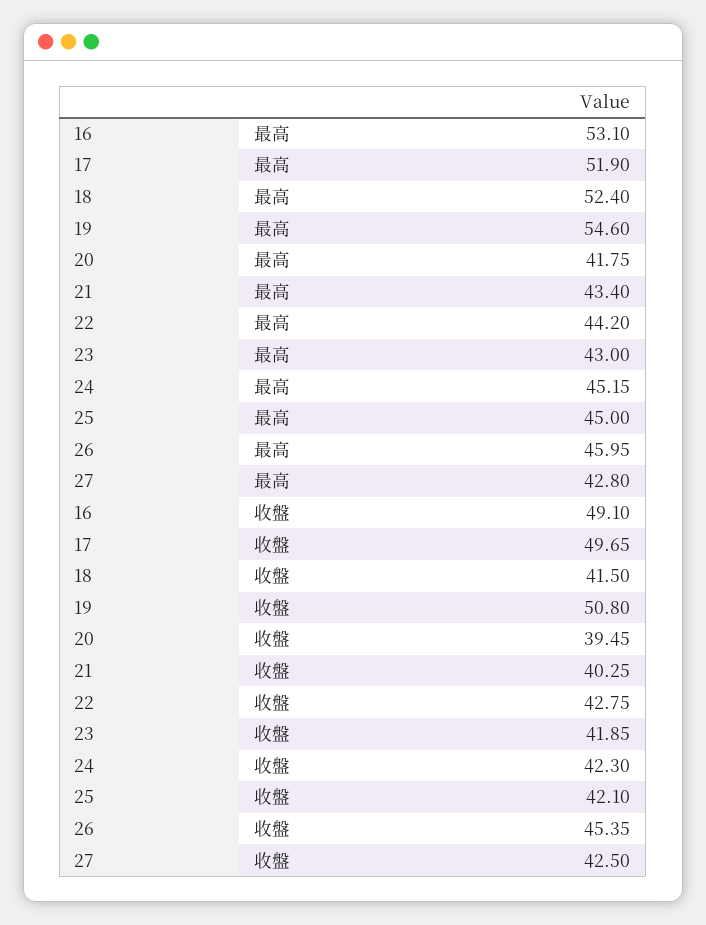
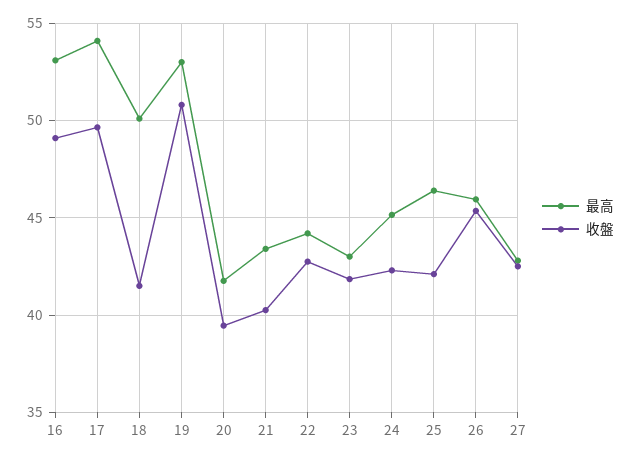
最高, 17: 51.9 -> 54
最高, 18: 52.4 -> 50
最高, 19: 54.6 -> 53
最高, 25: 45 -> 46.5

